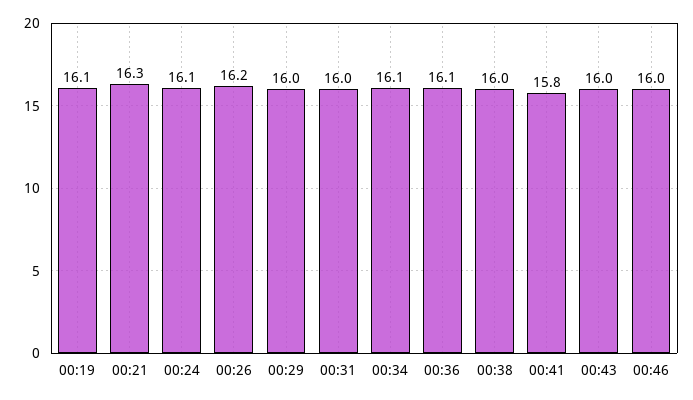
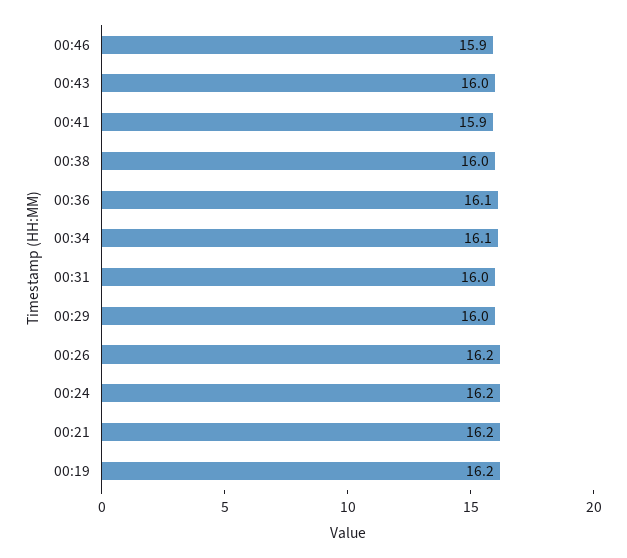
00:19: 16.1 -> 16.2
00:21: 16.3 -> 16.2
00:24: 16.1 -> 16.2
00:41: 15.8 -> 15.9
00:46: 16 -> 15.9

